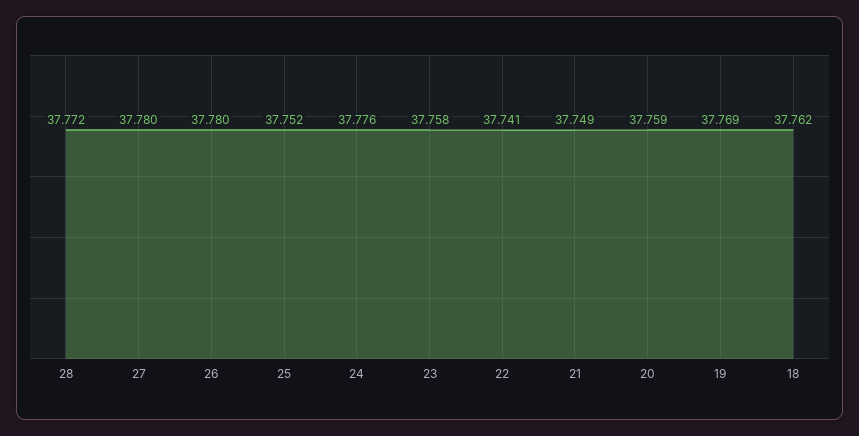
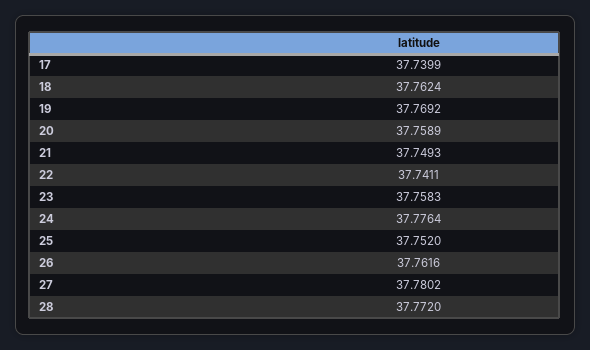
26: 37.78 -> 37.7616
17: none -> 37.7399

